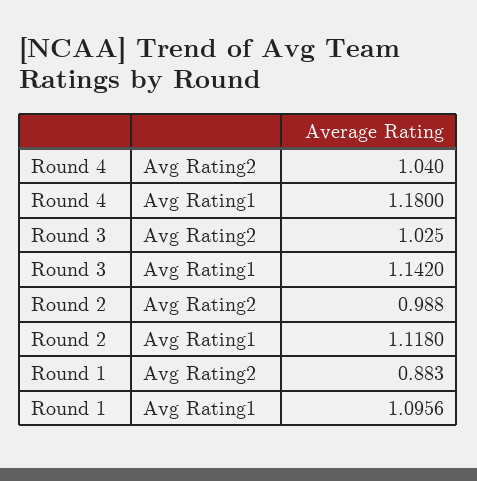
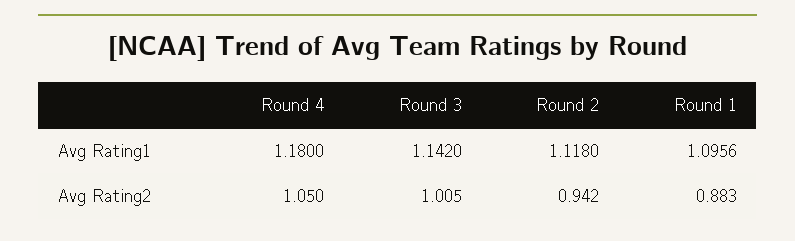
Round 4, Avg Rating2: 1.04 -> 1.05
Round 3, Avg Rating2: 1.025 -> 1.005
Round 2, Avg Rating2: 0.988 -> 0.942

